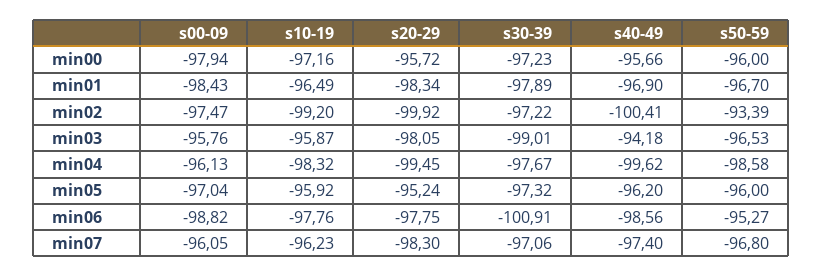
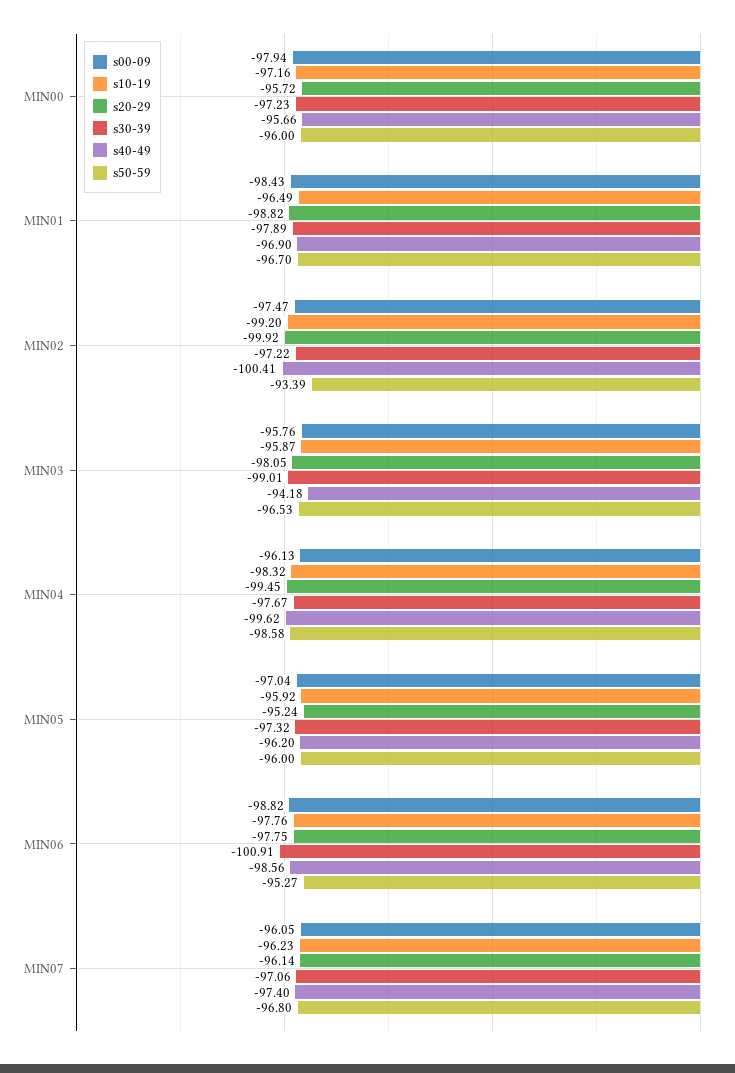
s20-29, min01: -98.34 -> -98.82
s20-29, min07: -98.3 -> -96.14

